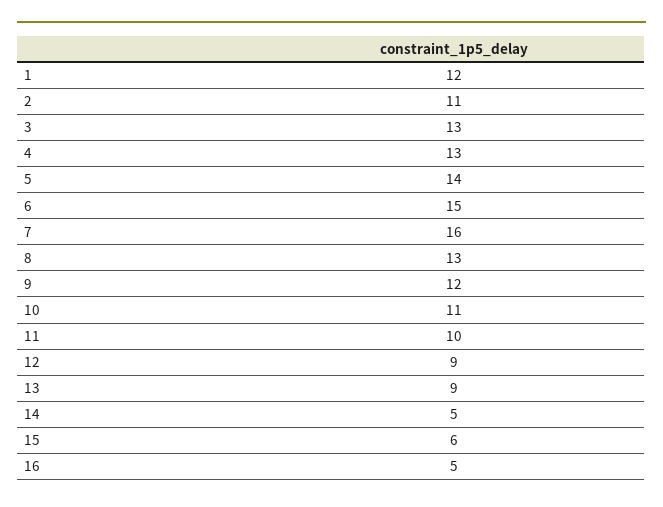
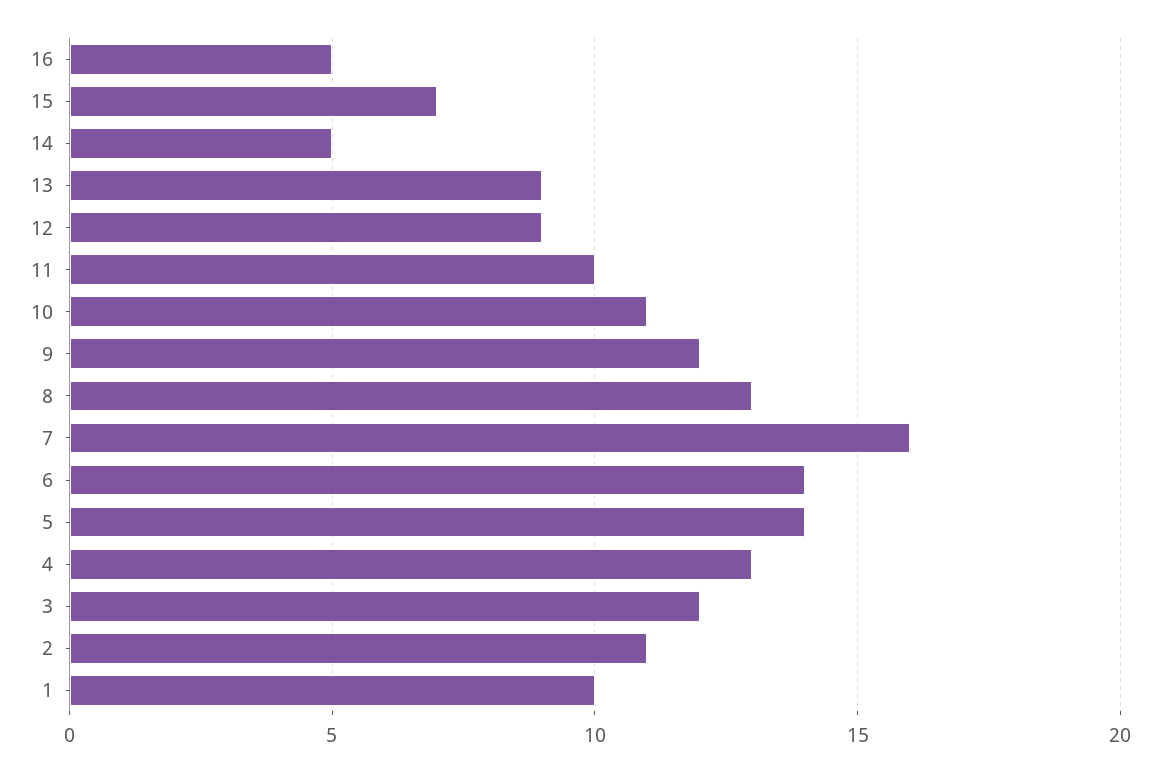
1: 12 -> 10
3: 13 -> 12
6: 15 -> 14
15: 6 -> 7

